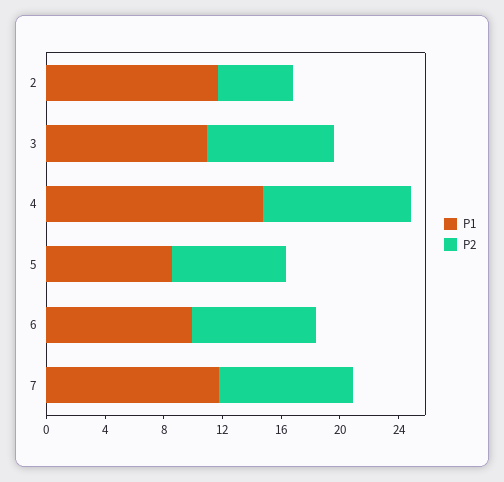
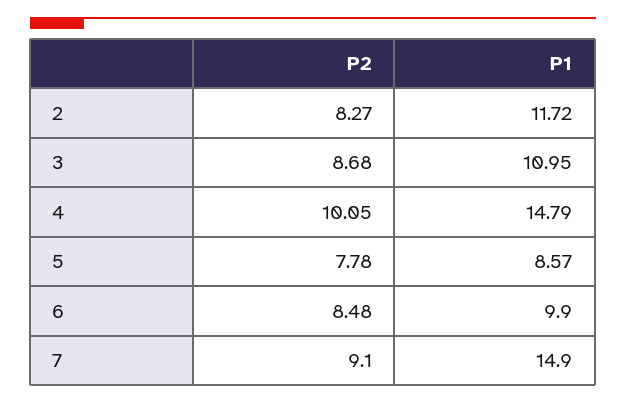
P2, 2: 5 -> 8.27
P1, 7: 12 -> 14.9

